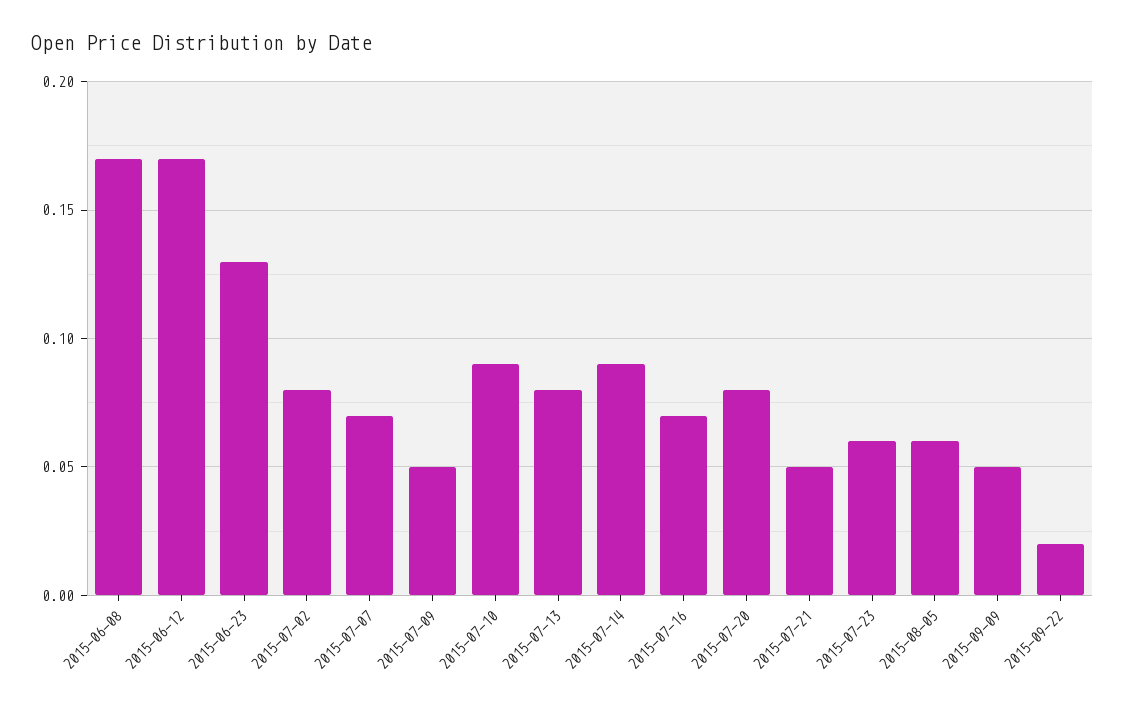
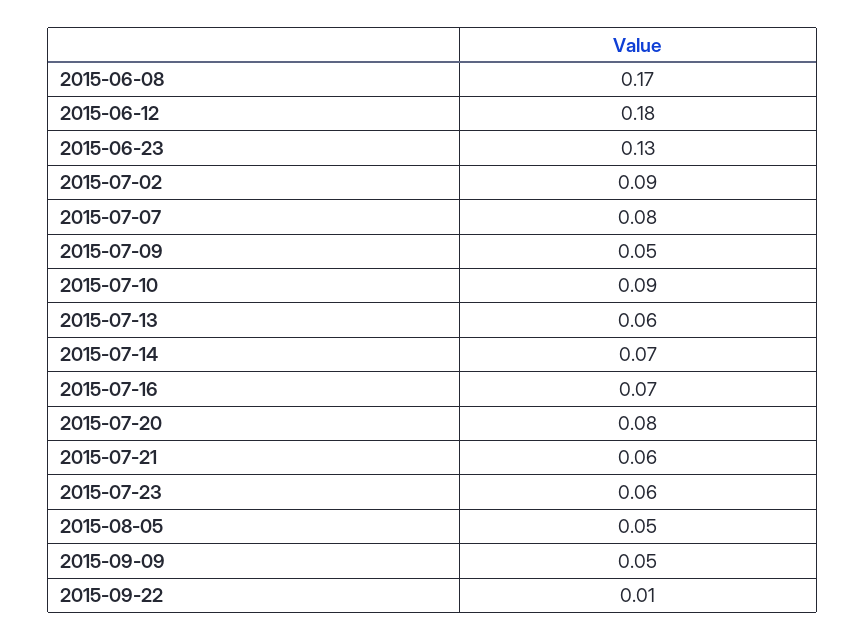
2015-06-12: 0.17 -> 0.18
2015-07-02: 0.08 -> 0.09
2015-07-07: 0.07 -> 0.08
2015-07-13: 0.08 -> 0.06
2015-07-14: 0.09 -> 0.07
2015-07-21: 0.05 -> 0.06
2015-08-05: 0.06 -> 0.05
2015-09-22: 0.02 -> 0.01

